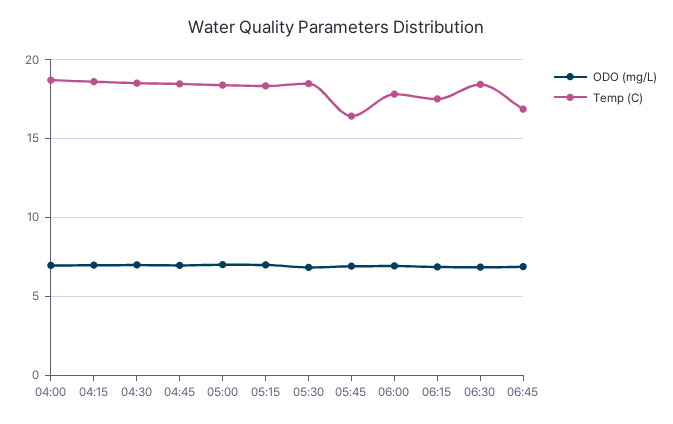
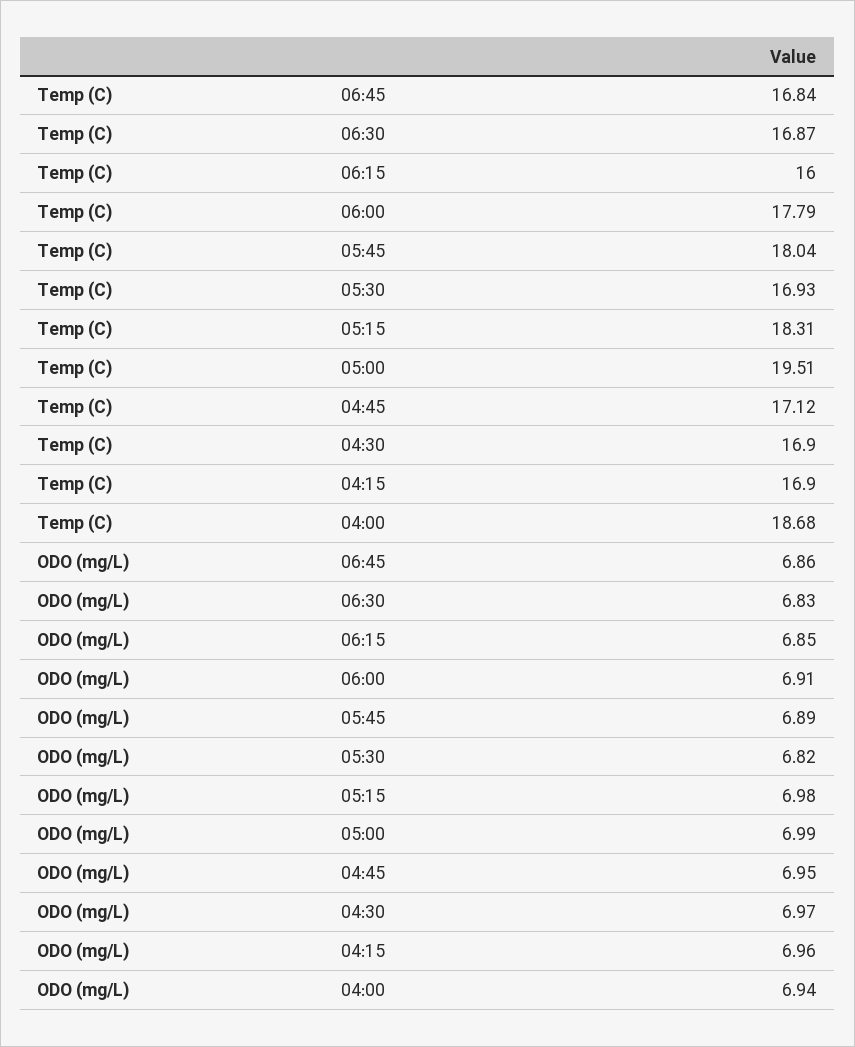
Temp (C), 04:15: 18.5 -> 16.9
Temp (C), 04:30: 18.5 -> 16.9
Temp (C), 04:45: 18.5 -> 17.12
Temp (C), 05:00: 18.5 -> 19.51
Temp (C), 05:30: 18.5 -> 16.93
Temp (C), 05:45: 16.5 -> 18.04
Temp (C), 06:15: 17.5 -> 16
Temp (C), 06:30: 18.5 -> 16.87

